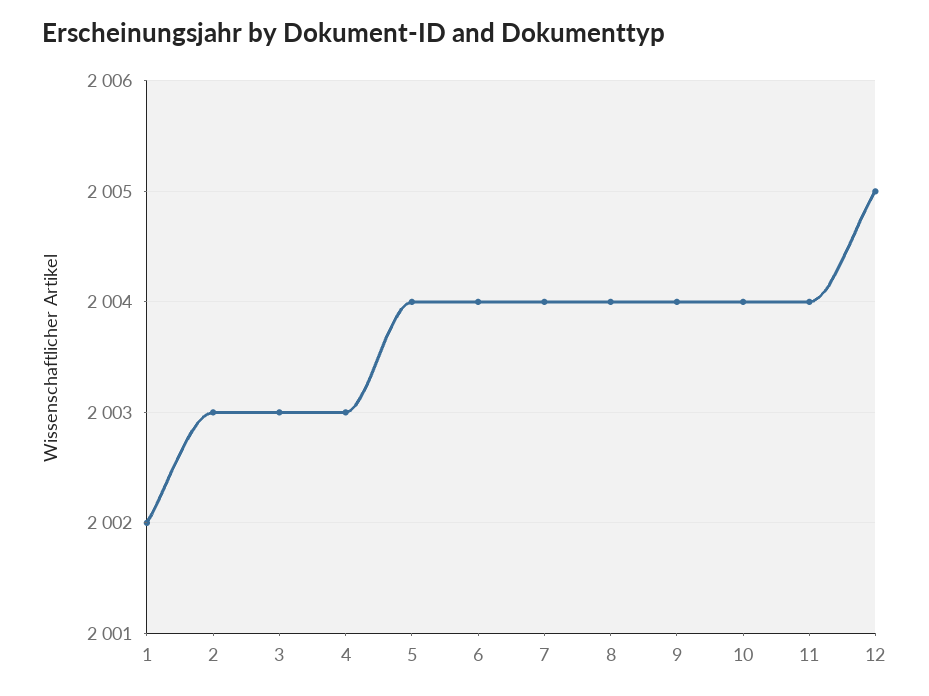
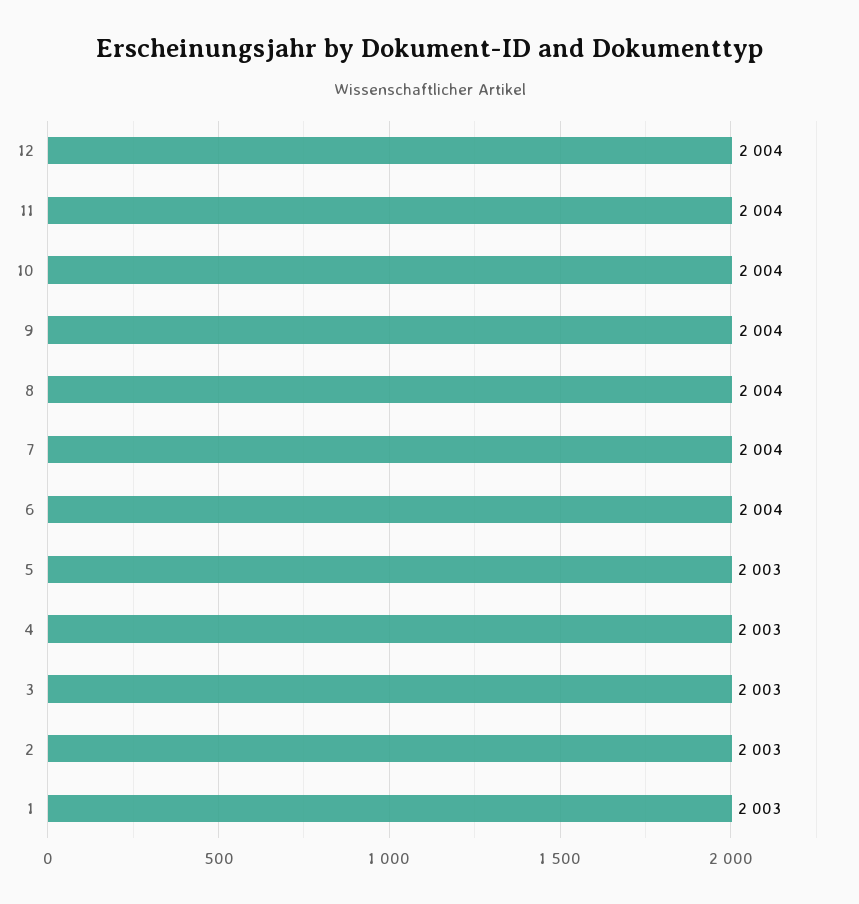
1: 2002 -> 2003
5: 2004 -> 2003
12: 2005 -> 2004

